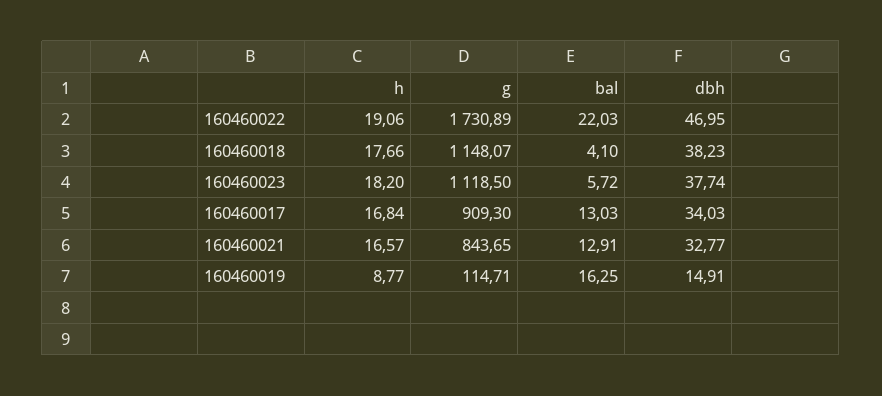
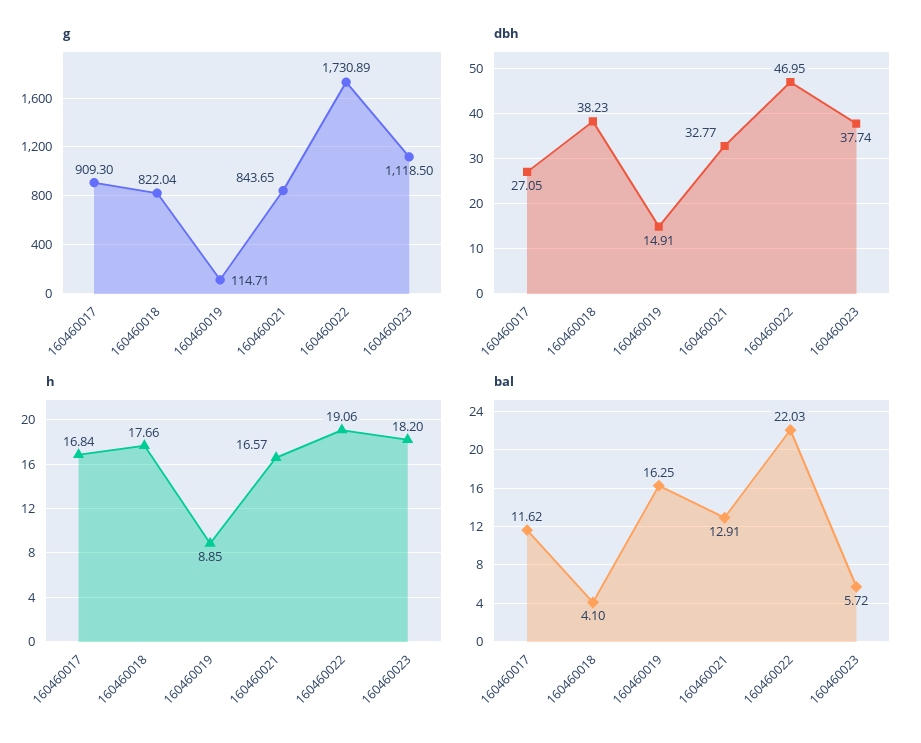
g, 160460018: 1148.07 -> 822.04
bal, 160460017: 13.03 -> 11.62
dbh, 160460017: 34.03 -> 27.05
h, 160460019: 8.77 -> 8.85

